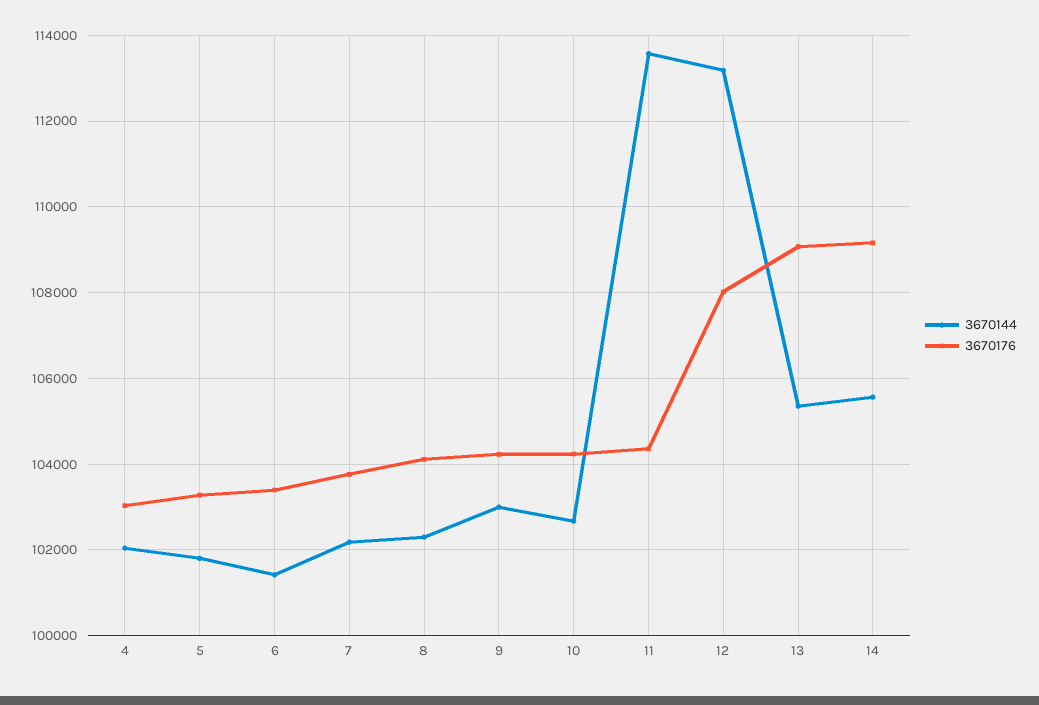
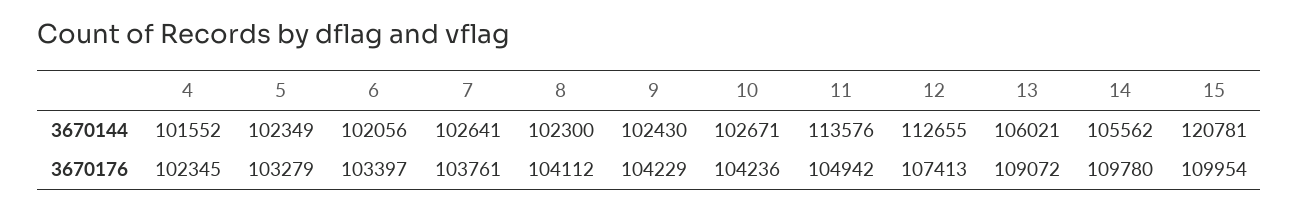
3670144, 4: 102000 -> 101552
3670176, 4: 103000 -> 102345
3670144, 5: 101800 -> 102349
3670144, 6: 101400 -> 102056
3670144, 7: 102200 -> 102641
3670144, 9: 103000 -> 102430
3670176, 11: 104400 -> 104942
3670144, 12: 113200 -> 112655
3670176, 12: 108000 -> 107413
3670144, 13: 105400 -> 106021
3670176, 14: 109200 -> 109780
3670144, 15: none -> 120781
3670176, 15: none -> 109954

